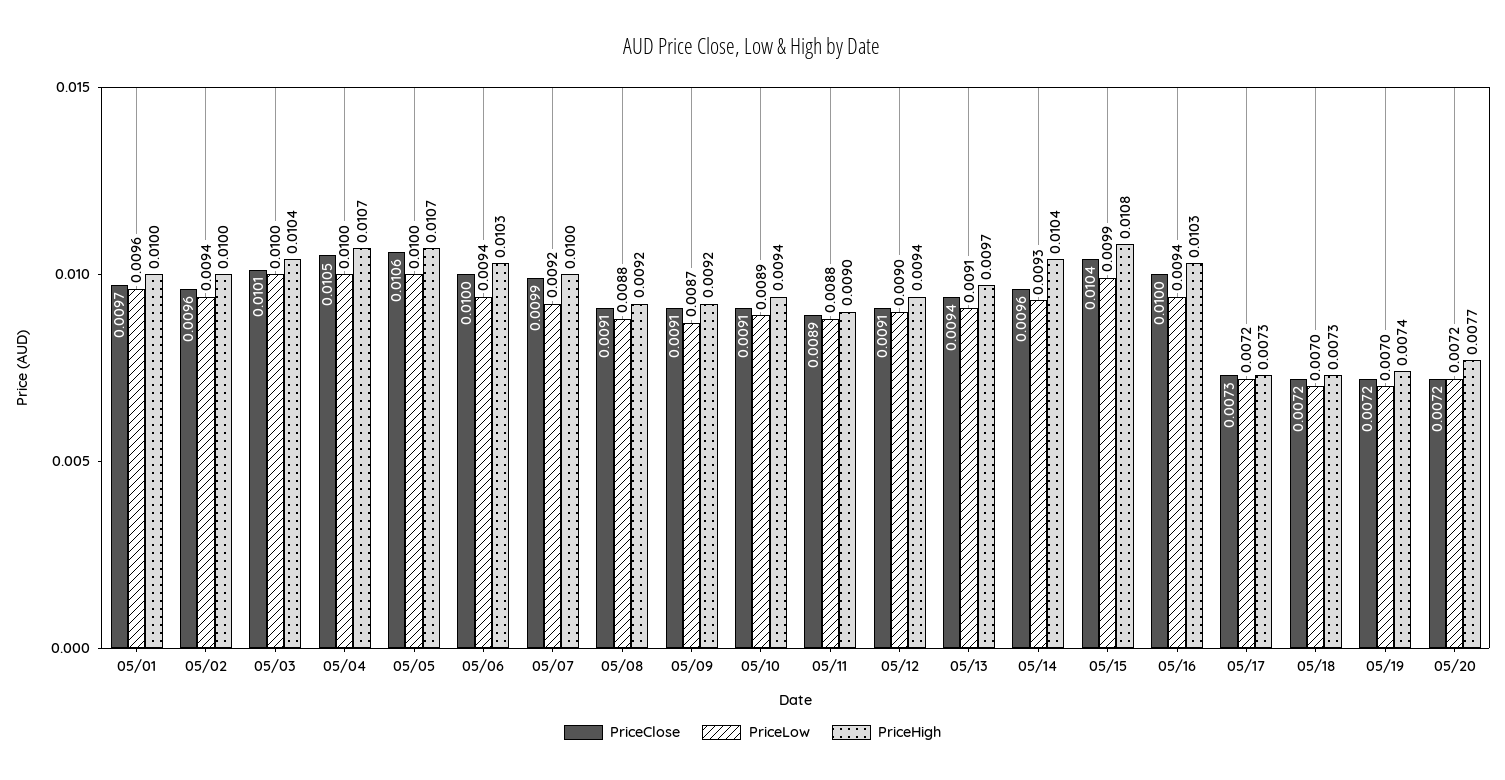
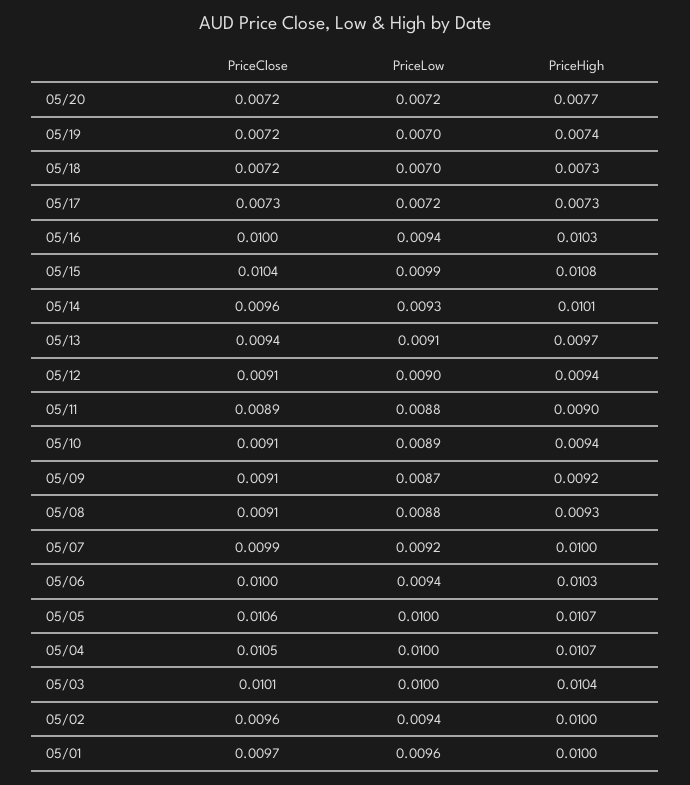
PriceHigh, 05/08: 0.0092 -> 0.0093
PriceHigh, 05/14: 0.0104 -> 0.0101

